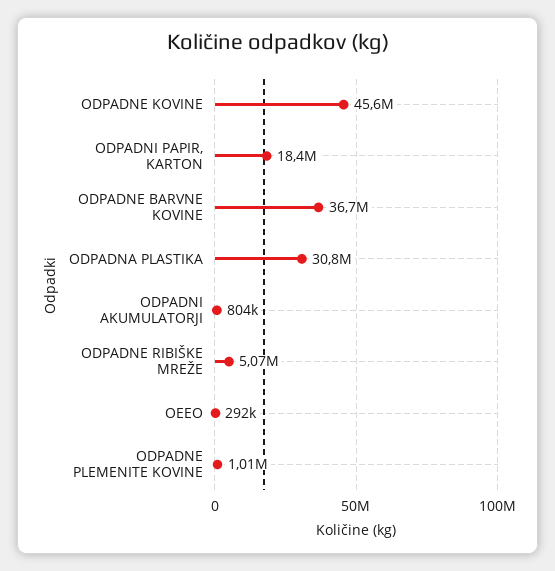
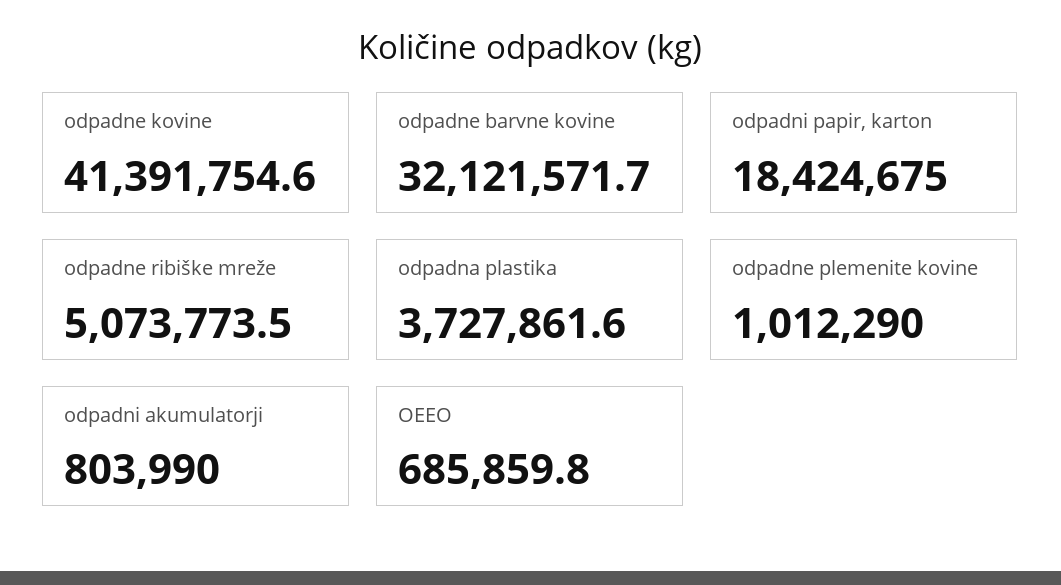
ODPADNE KOVINE: 45600000 -> 41391754.6
ODPADNE BARVNE KOVINE: 36700000 -> 32121571.7
ODPADNA PLASTIKA: 30800000 -> 3727861.6
OEEO: 292000 -> 685859.8

